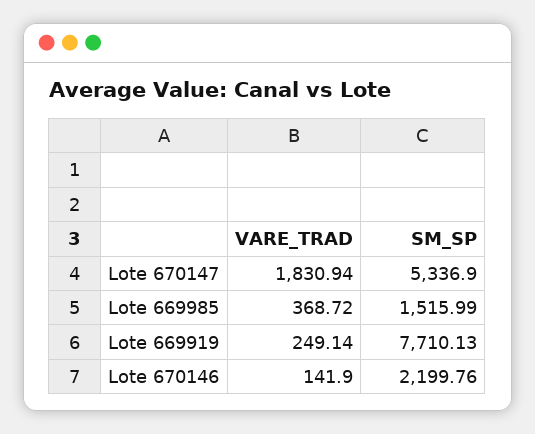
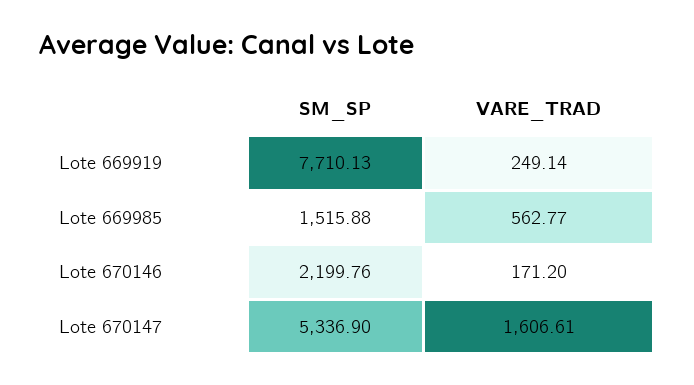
VARE_TRAD, Lote 670147: 1830.94 -> 1606.61
VARE_TRAD, Lote 669985: 368.72 -> 562.77
SM_SP, Lote 669985: 1515.99 -> 1515.88
VARE_TRAD, Lote 670146: 141.9 -> 171.2

